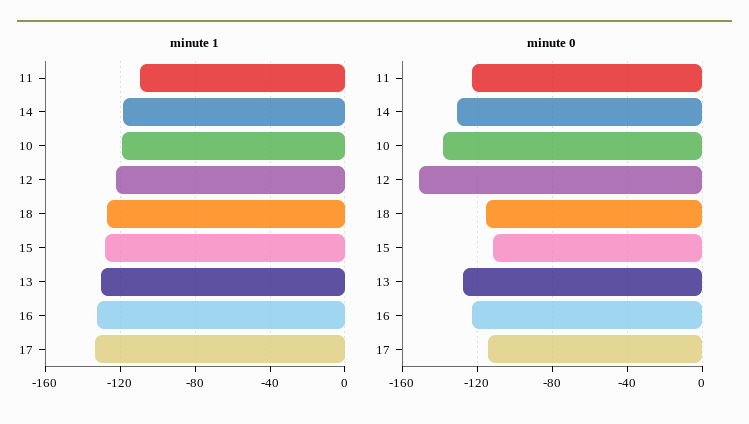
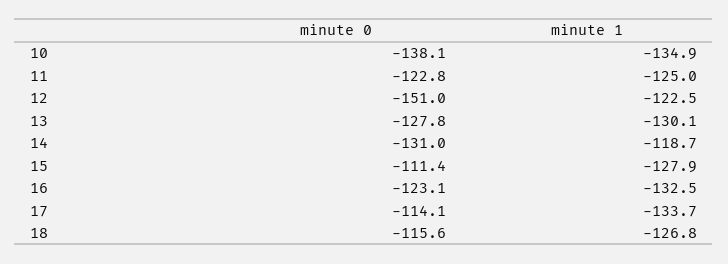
minute 1, 11: -110 -> -125
minute 1, 10: -120 -> -134.9

